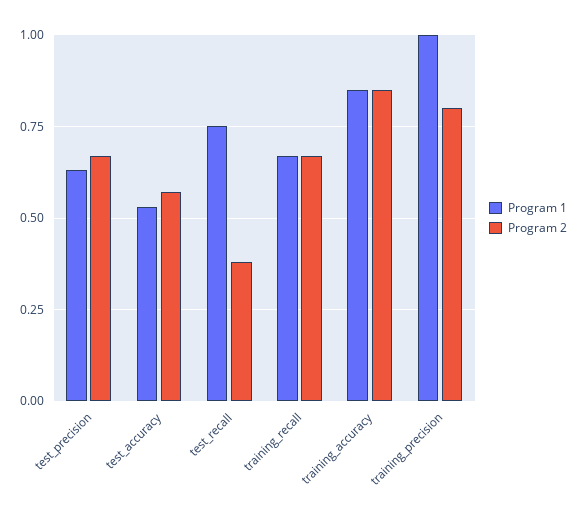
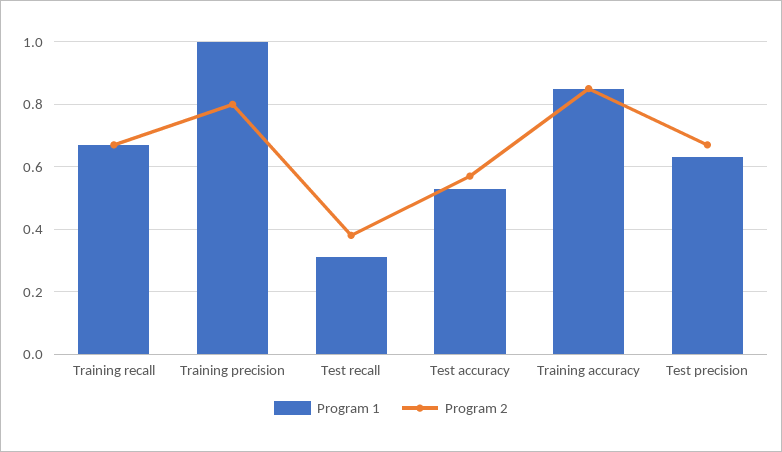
Program 1, test_recall: 0.75 -> 0.3

